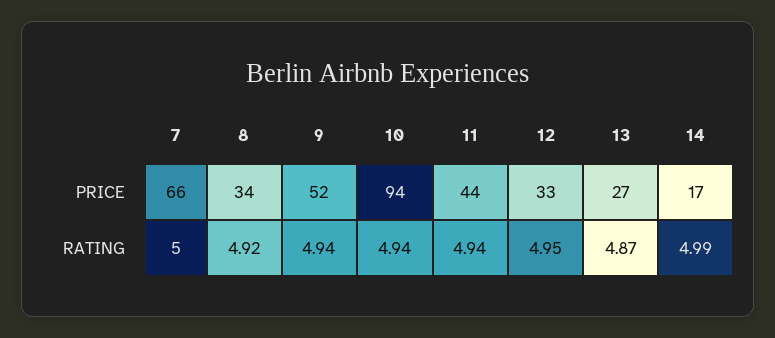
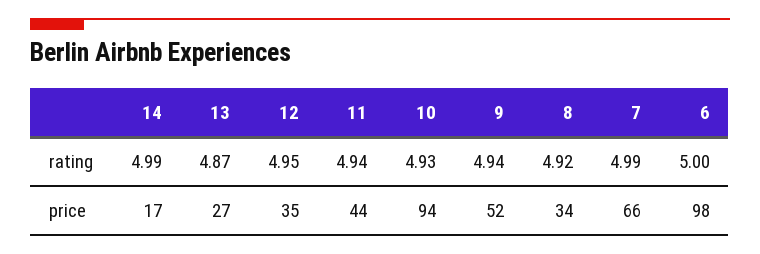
12, PRICE: 33 -> 35
7, RATING: 5 -> 4.99
10, RATING: 4.94 -> 4.93
6, RATING: none -> 5
6, PRICE: none -> 98

